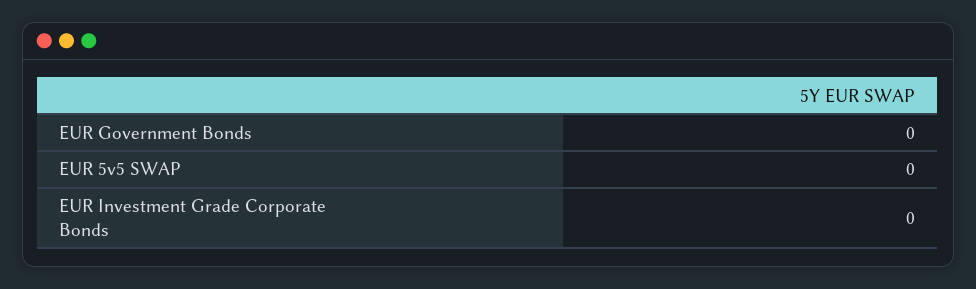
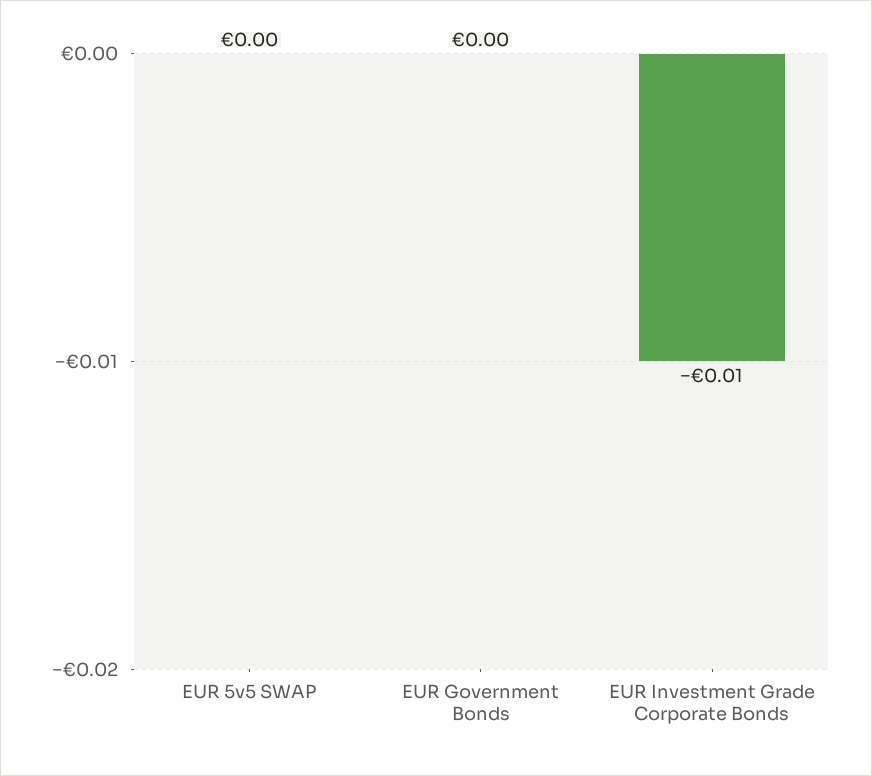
EUR Investment Grade Corporate Bonds: 0 -> -0.01

